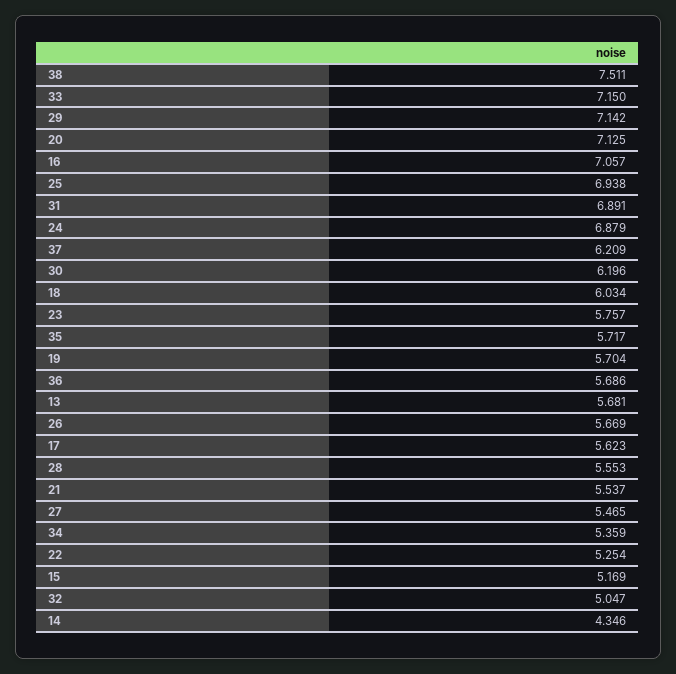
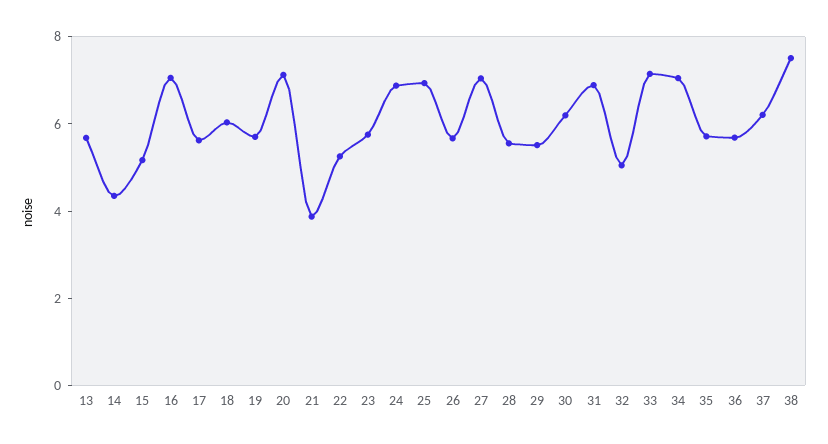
29: 7.142 -> 5.5
21: 5.537 -> 4
27: 5.465 -> 7
34: 5.359 -> 7

